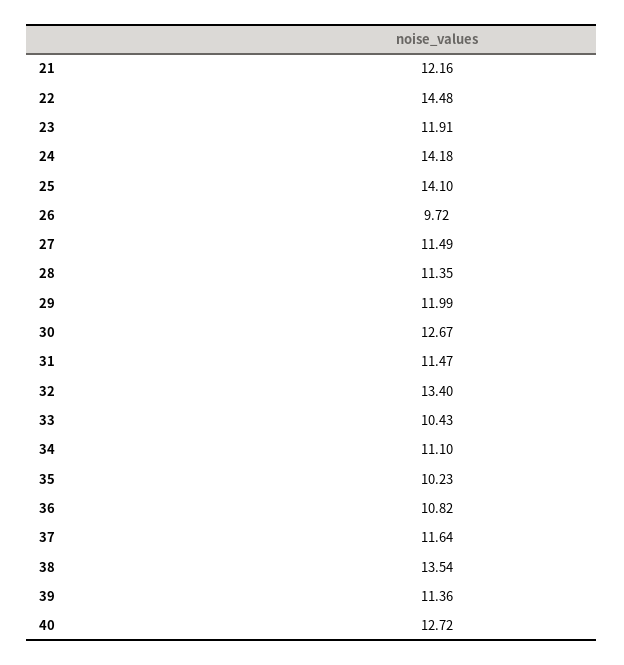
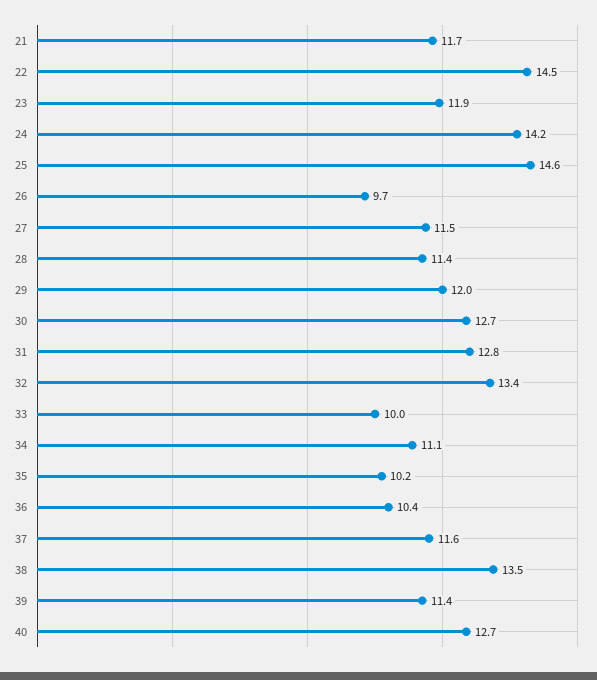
21: 12.16 -> 11.7
25: 14.1 -> 14.6
31: 11.47 -> 12.8
33: 10.43 -> 10
36: 10.82 -> 10.4

